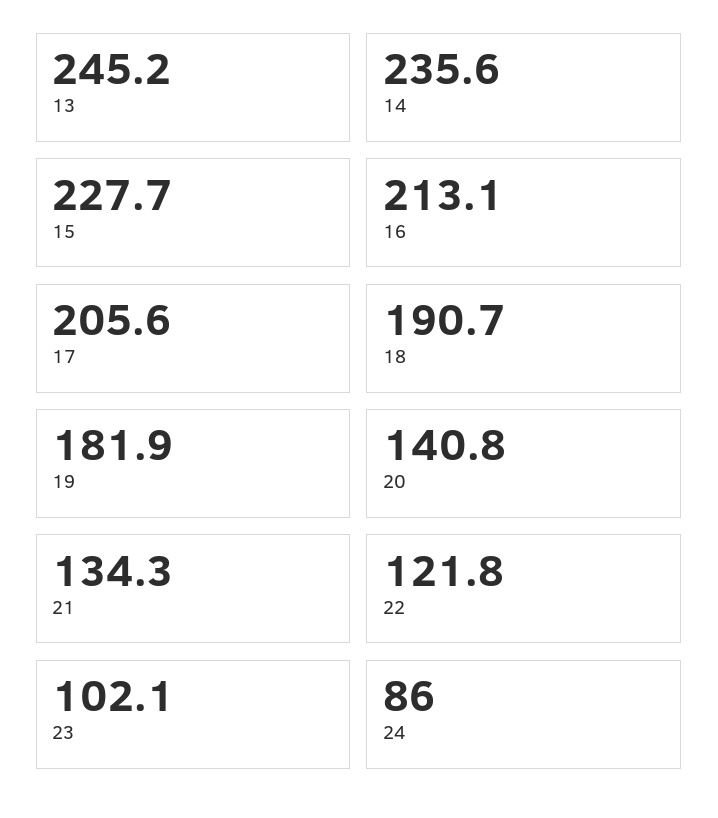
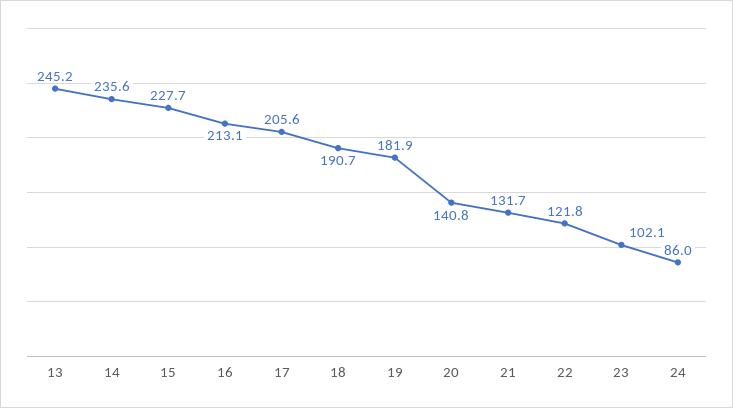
21: 134.3 -> 131.7

